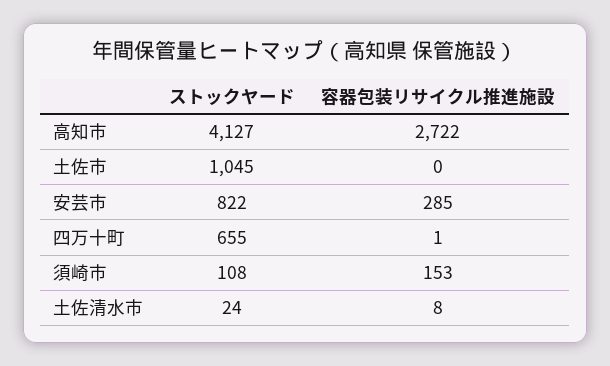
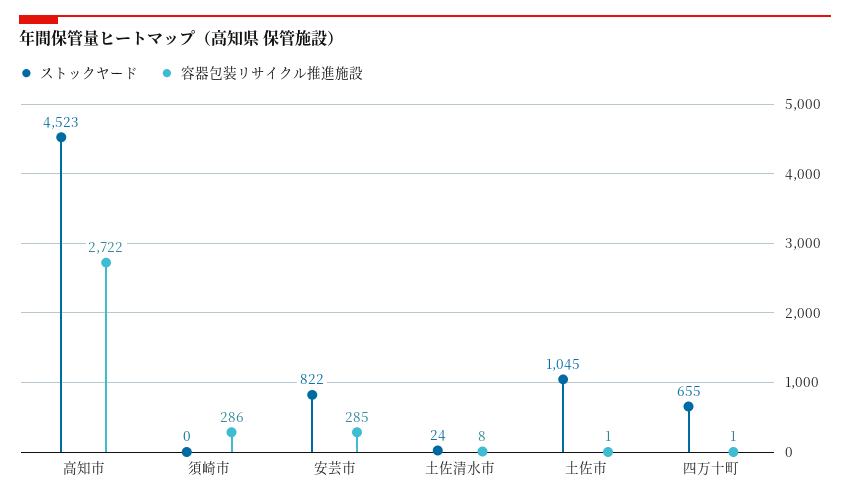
ストックヤード, 高知市: 4127 -> 4523
容器包装リサイクル推進施設, 土佐市: 0 -> 1
ストックヤード, 須崎市: 108 -> 0
容器包装リサイクル推進施設, 須崎市: 153 -> 286

